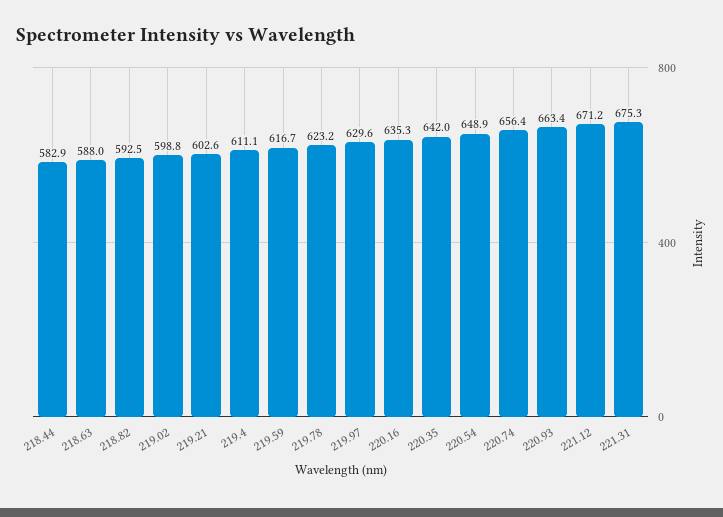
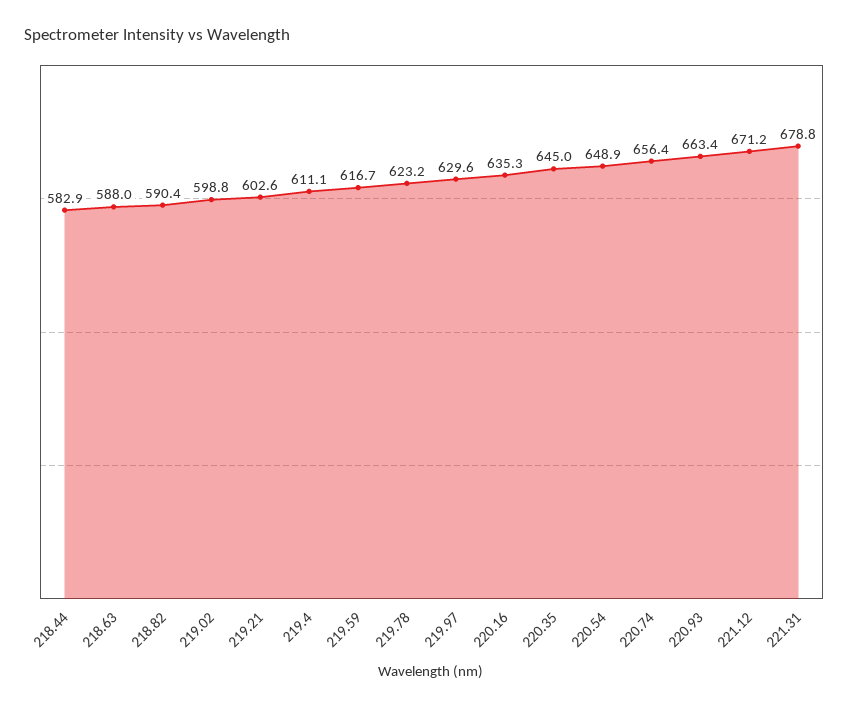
218.82: 592.5 -> 590.4
220.35: 642 -> 645
221.31: 675.3 -> 678.8

